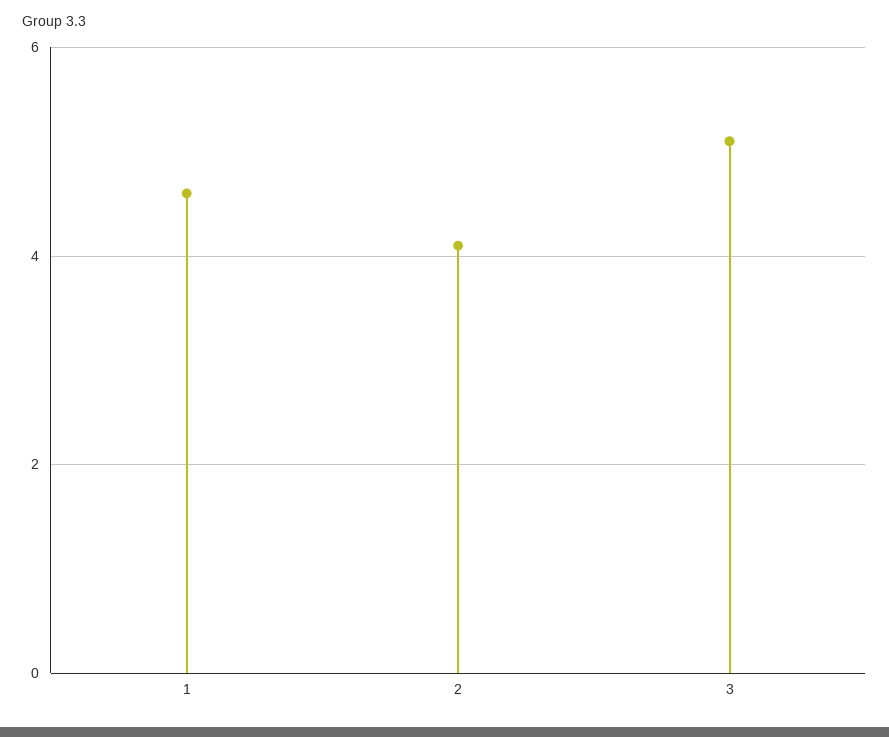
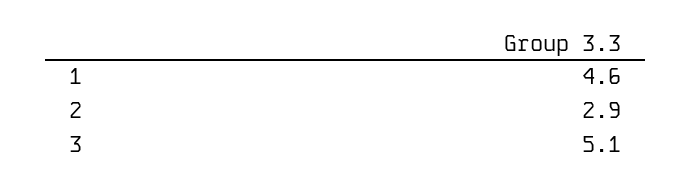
2: 4 -> 2.9

